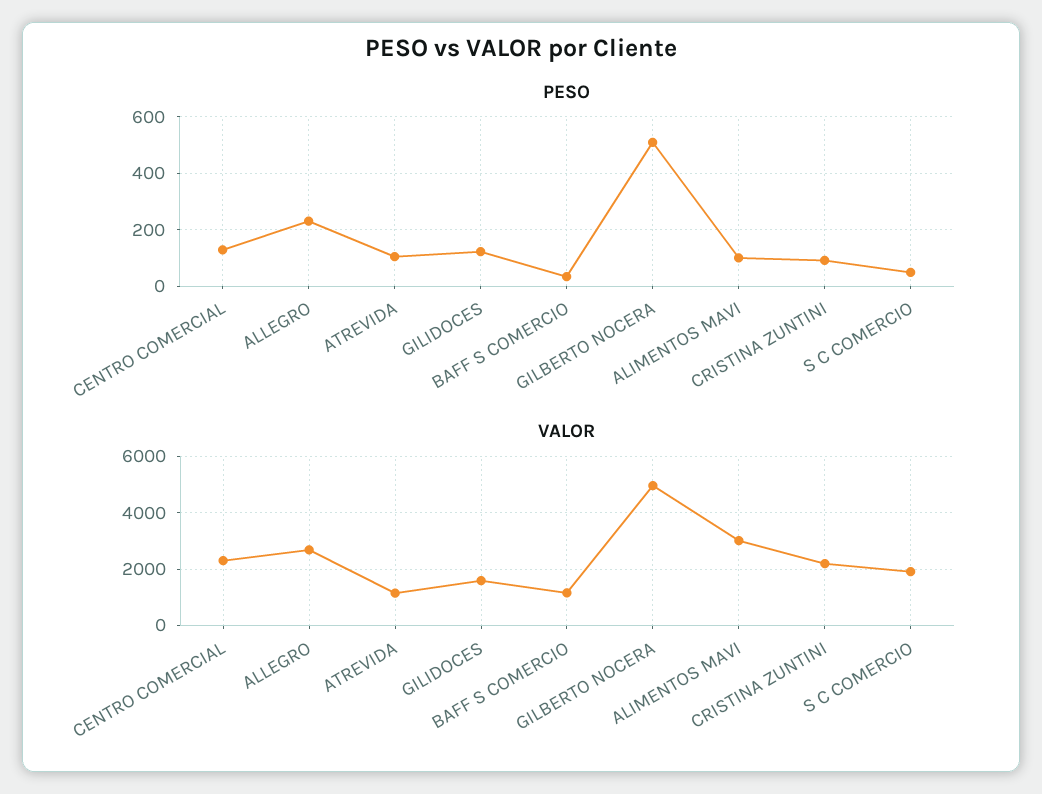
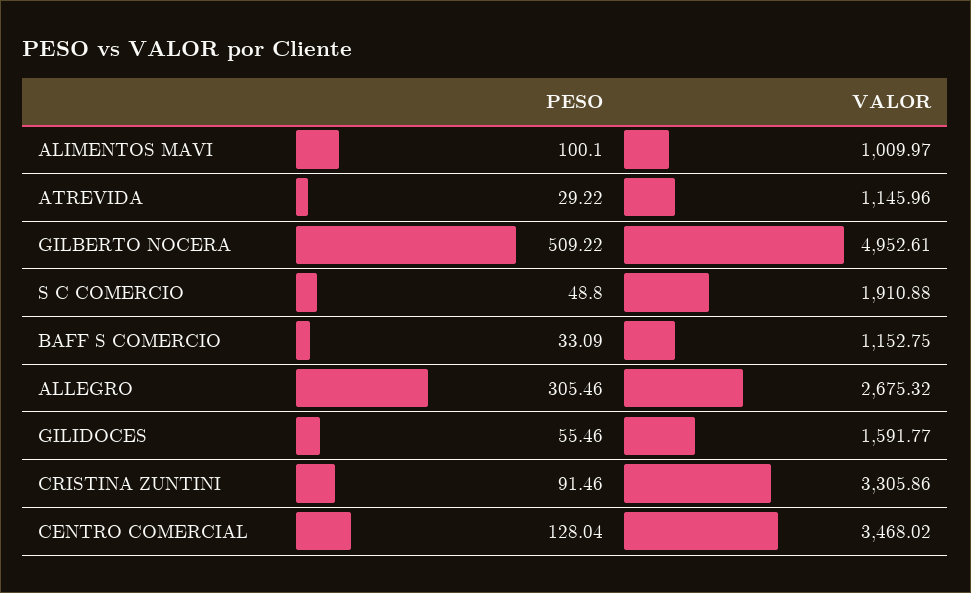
PESO, ALLEGRO: 225 -> 305.46
PESO, ATREVIDA: 100 -> 29.22
PESO, GILIDOCES: 125 -> 55.46
VALOR, CENTRO COMERCIAL: 2250 -> 3468.02
VALOR, ALIMENTOS MAVI: 3000 -> 1009.97
VALOR, CRISTINA ZUNTINI: 2250 -> 3305.86

